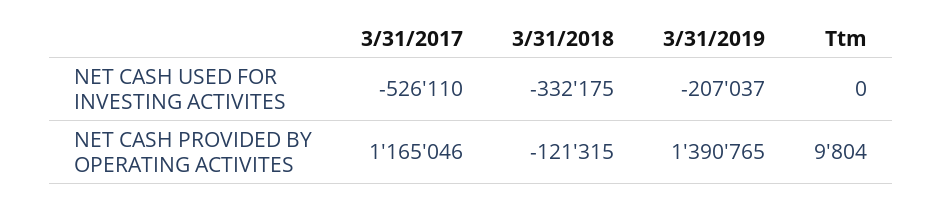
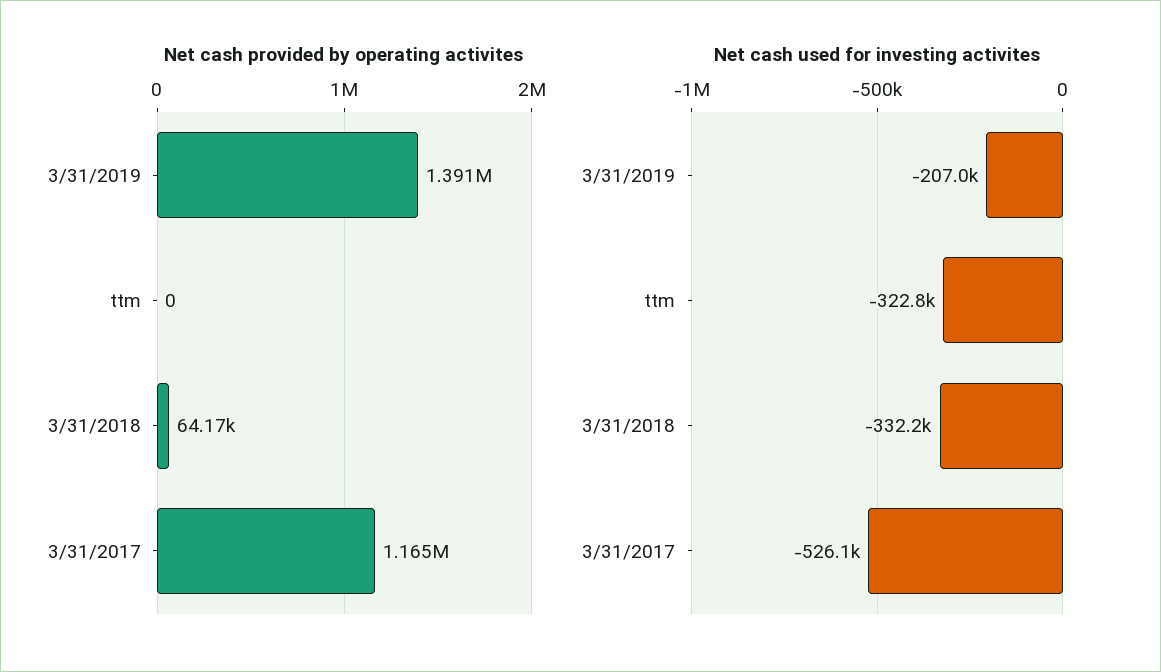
NET CASH USED FOR INVESTING ACTIVITES, Ttm: 0 -> -322800
NET CASH PROVIDED BY OPERATING ACTIVITES, 3/31/2018: -121315 -> 64170
NET CASH PROVIDED BY OPERATING ACTIVITES, Ttm: 9804 -> 0

